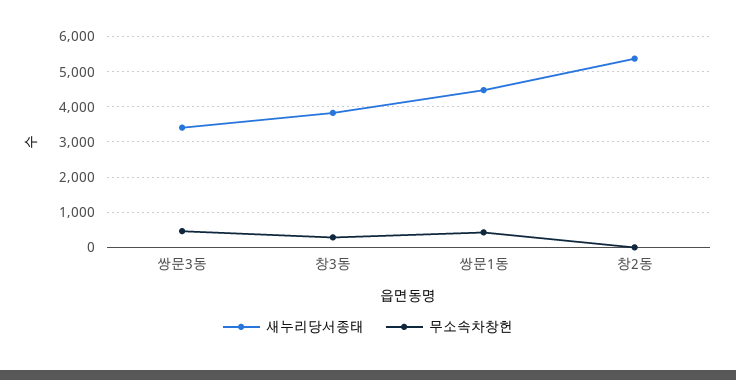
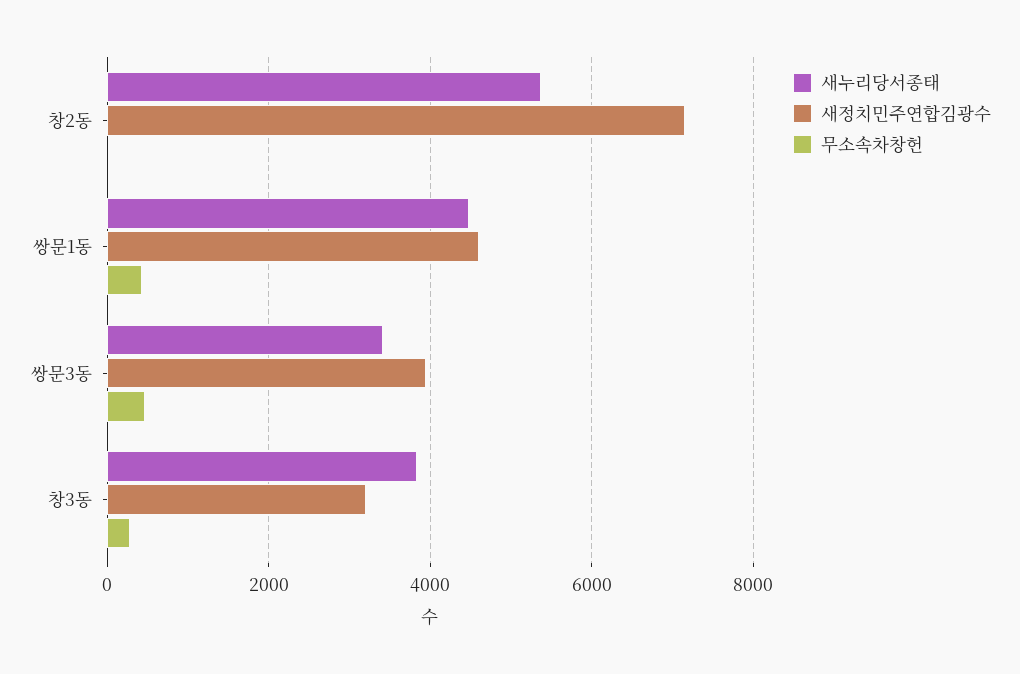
새정치민주연합김광수, 창2동: none -> 7200
새정치민주연합김광수, 쌍문1동: none -> 4600
새정치민주연합김광수, 쌍문3동: none -> 4000
새정치민주연합김광수, 창3동: none -> 3200

